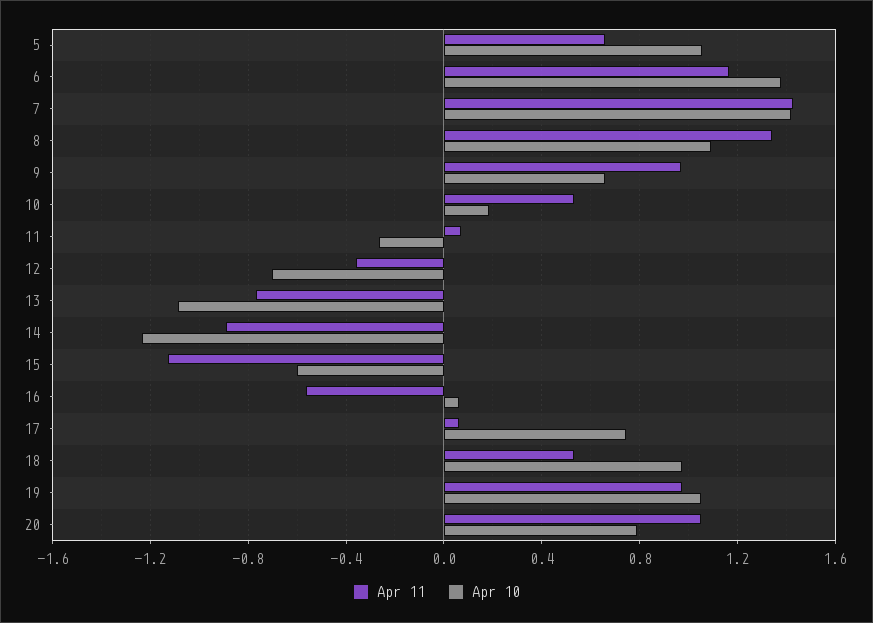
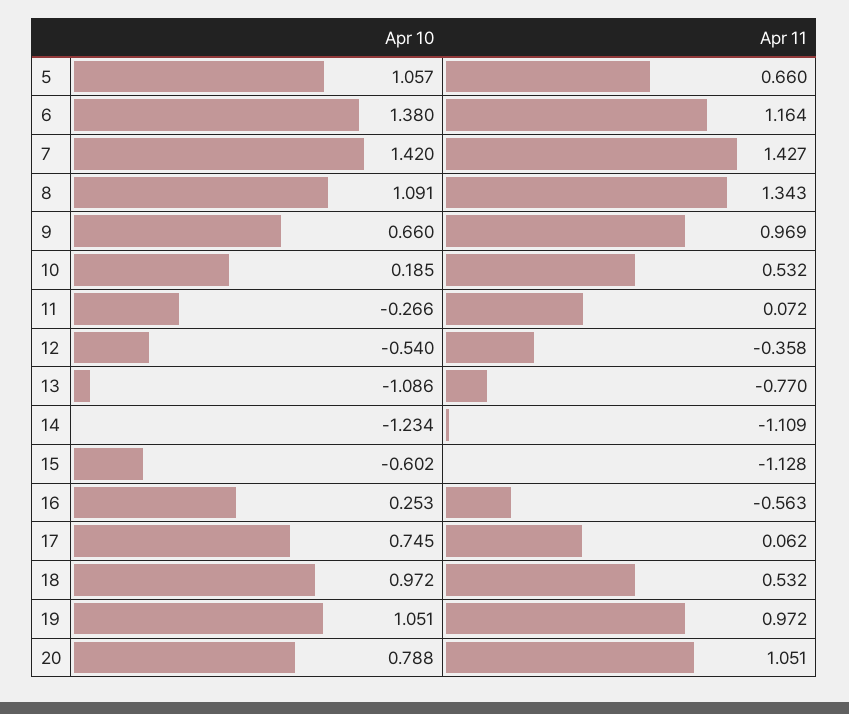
Apr 10, 12: -0.7 -> -0.54
Apr 11, 14: -0.9 -> -1.109
Apr 10, 16: 0.05 -> 0.253

